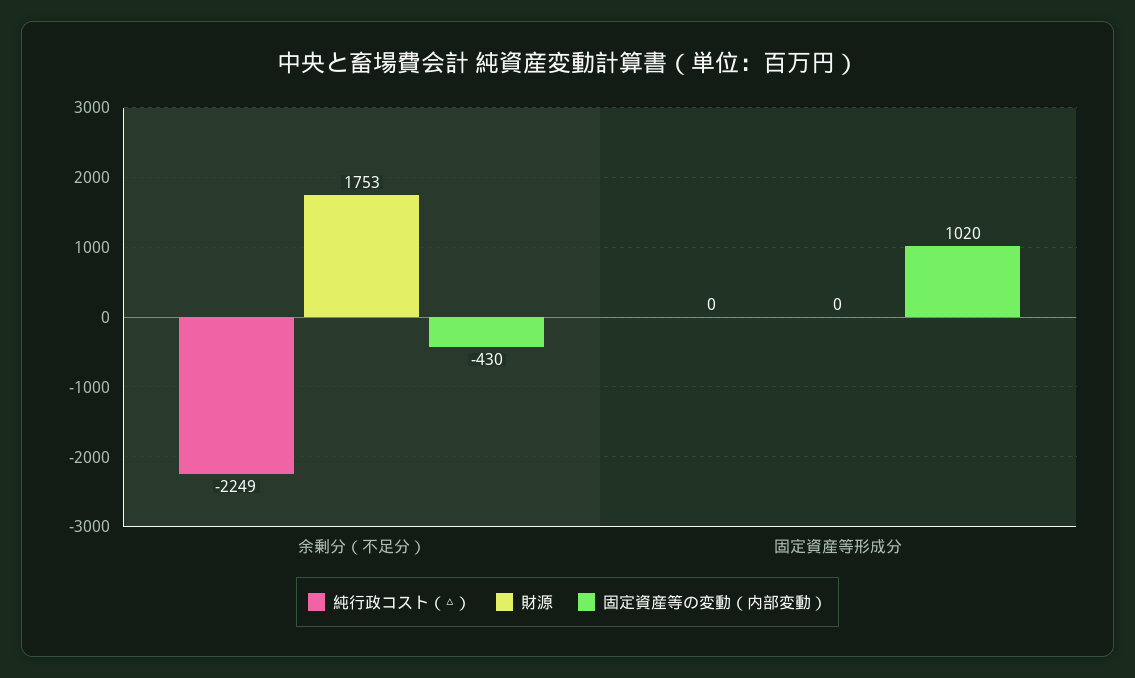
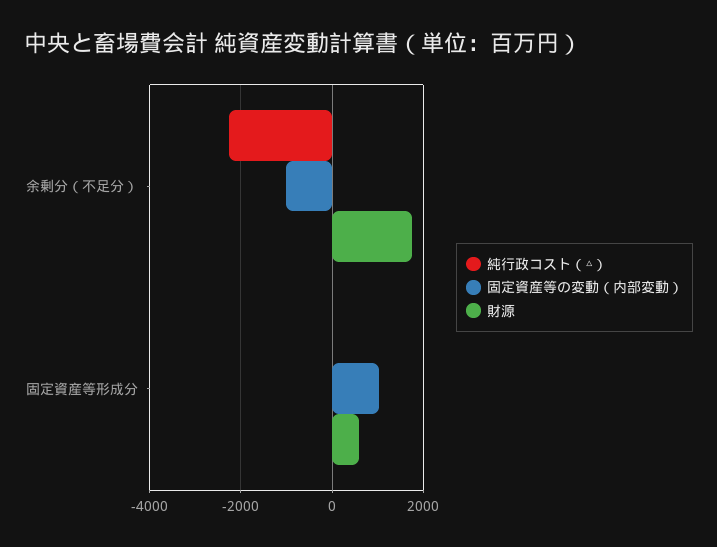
固定資産等の変動（内部変動）, 余剰分（不足分）: -430 -> -1000
財源, 固定資産等形成分: 0 -> 600

